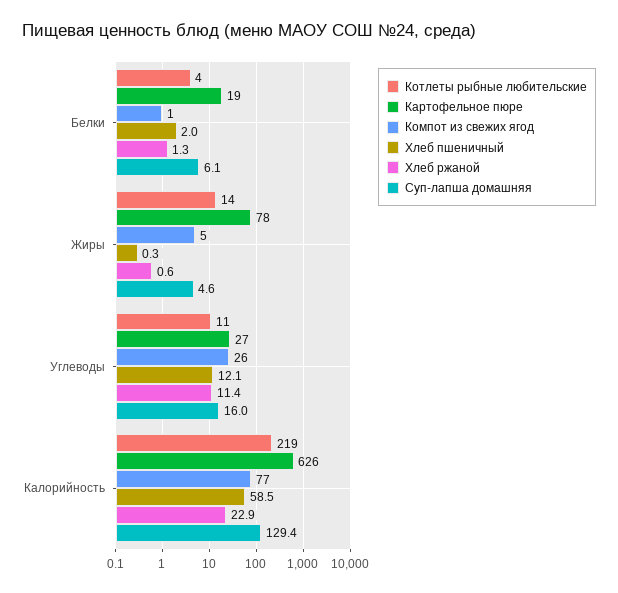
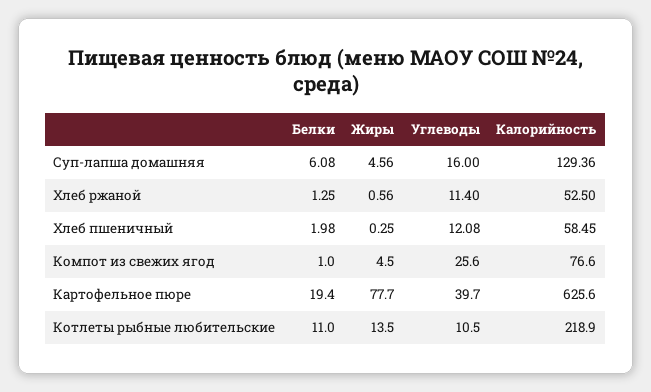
Котлеты рыбные любительские, Белки: 4 -> 11
Картофельное пюре, Углеводы: 27 -> 39.7
Хлеб ржаной, Калорийность: 22.9 -> 52.5

